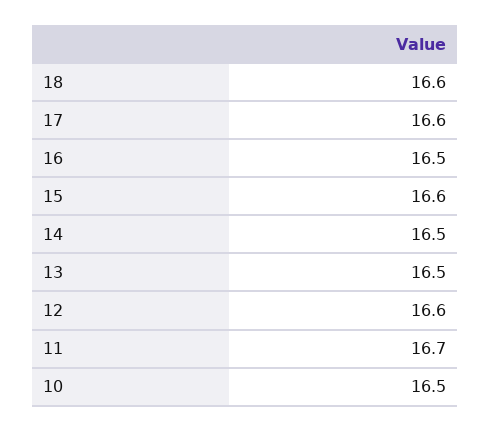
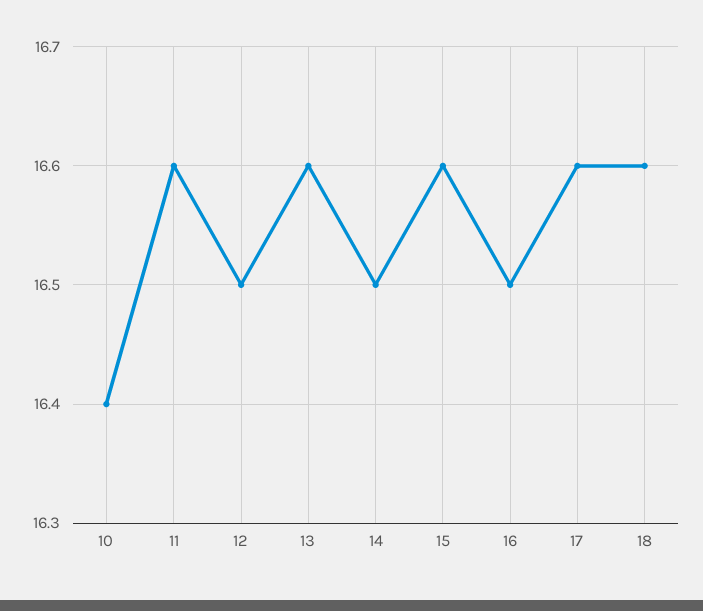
13: 16.5 -> 16.6
12: 16.6 -> 16.5
11: 16.7 -> 16.6
10: 16.5 -> 16.4

